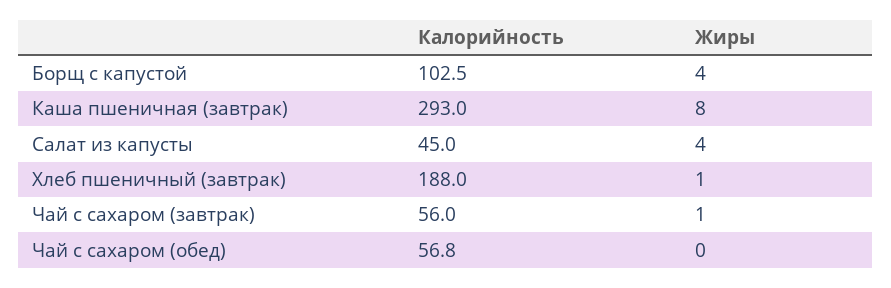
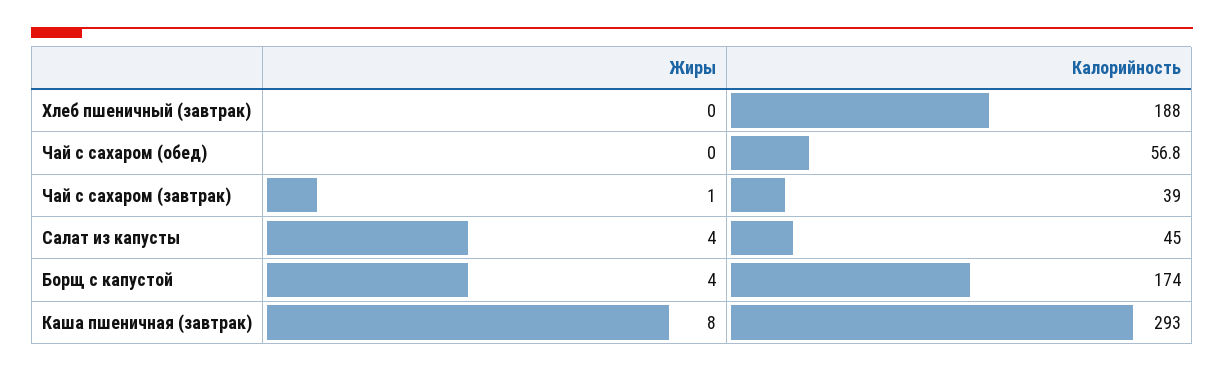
Калорийность, Борщ с капустой: 102.5 -> 174
Жиры, Хлеб пшеничный (завтрак): 1 -> 0
Калорийность, Чай с сахаром (завтрак): 56 -> 39

